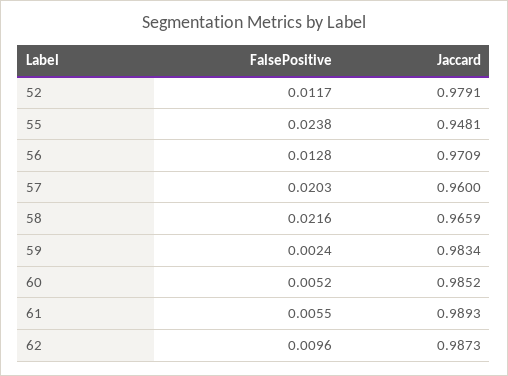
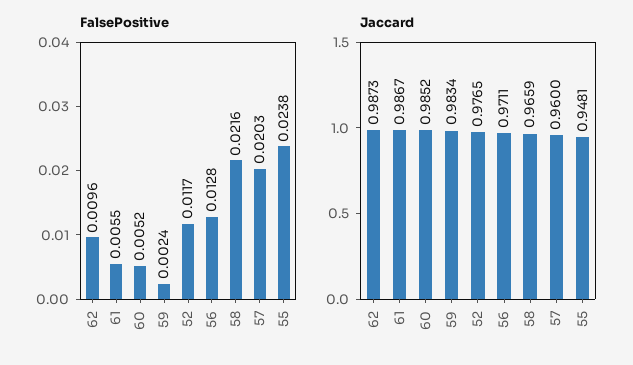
Jaccard, 52: 0.9791 -> 0.9765
Jaccard, 56: 0.9709 -> 0.9711
Jaccard, 61: 0.9893 -> 0.9867

